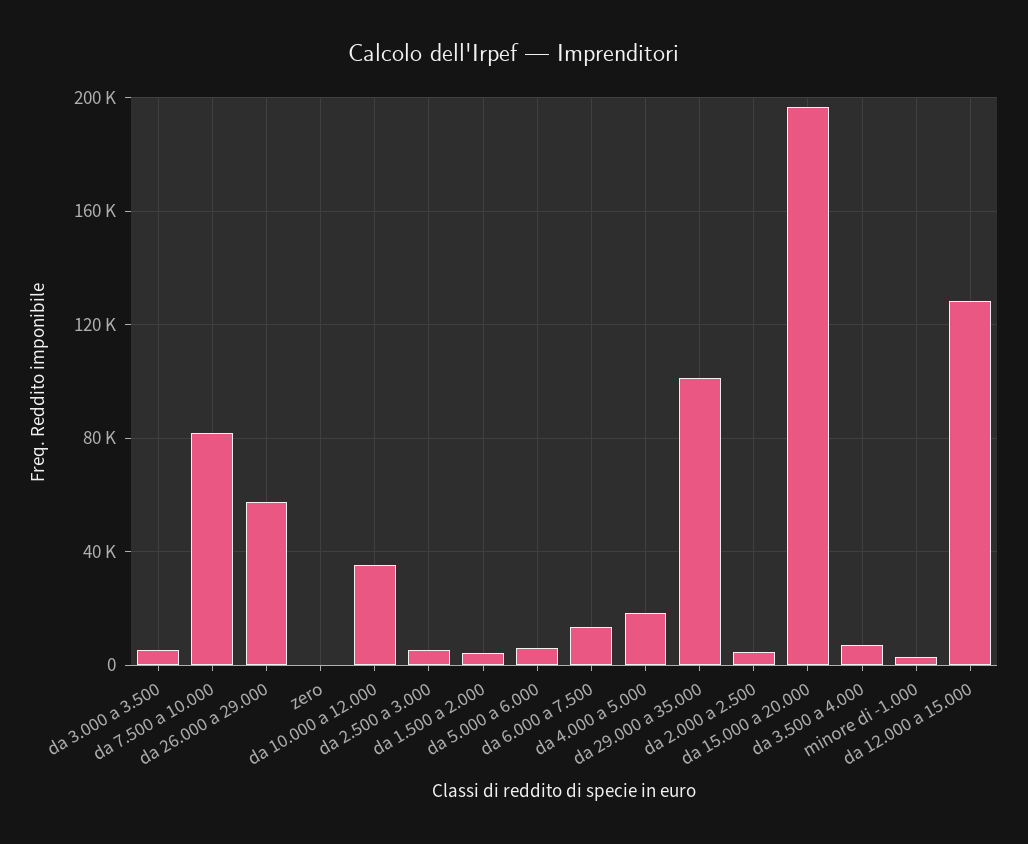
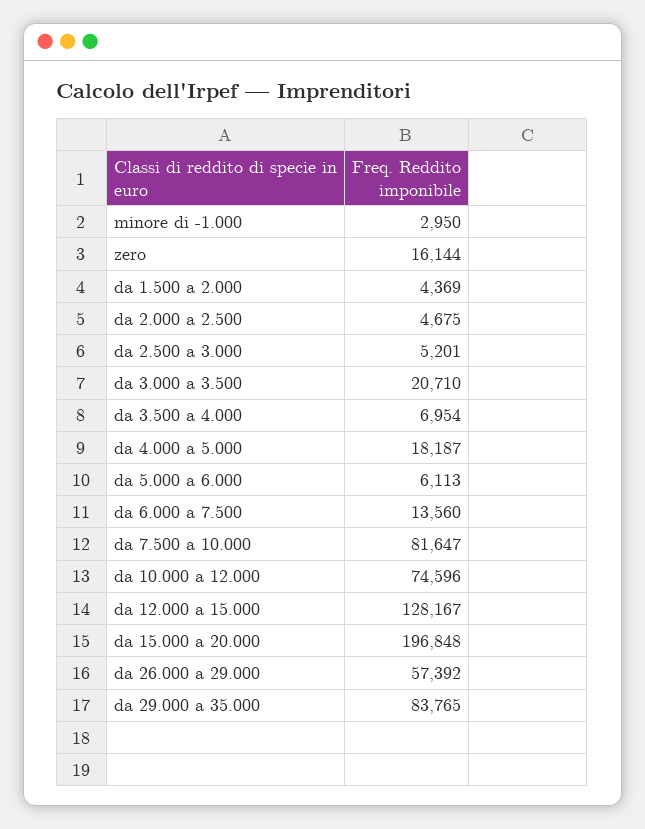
da 3.000 a 3.500: 5000 -> 20710
zero: 0 -> 16144
da 10.000 a 12.000: 35000 -> 74596
da 29.000 a 35.000: 100000 -> 83765

